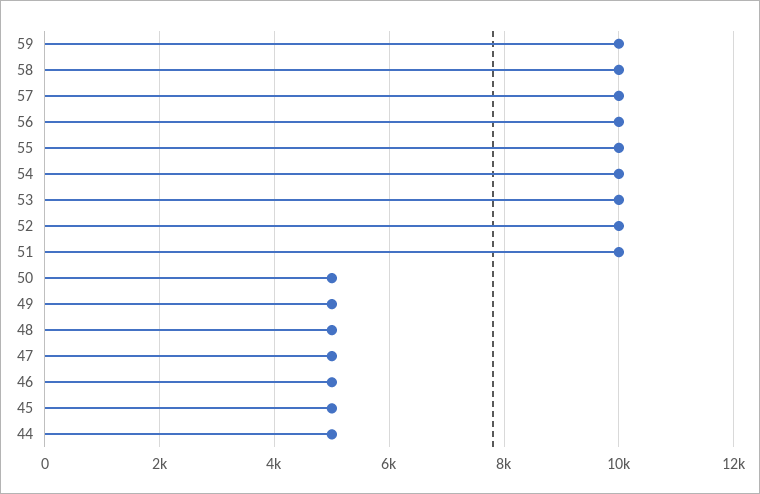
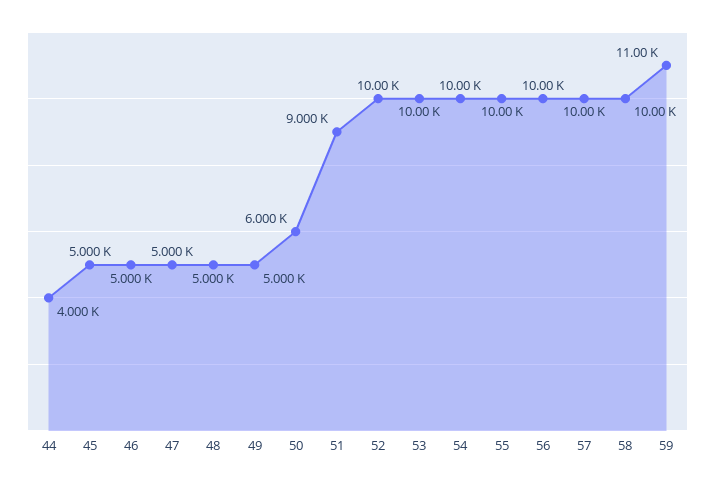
59: 10000 -> 11000
51: 10000 -> 9000
50: 5000 -> 6000
44: 5000 -> 4000

